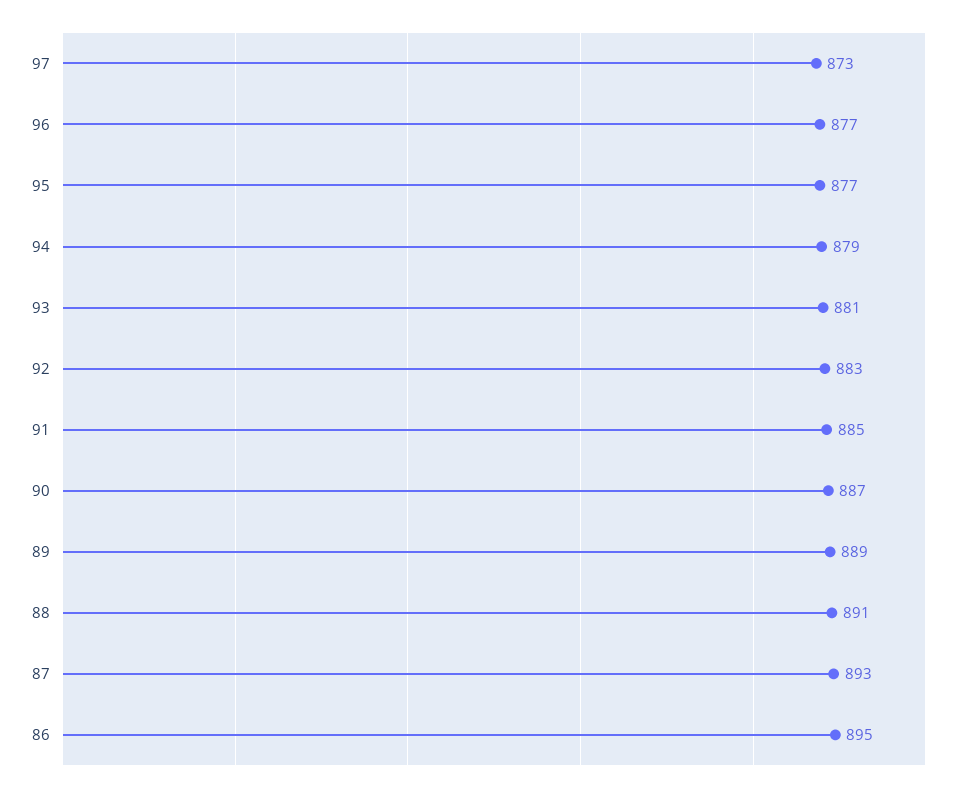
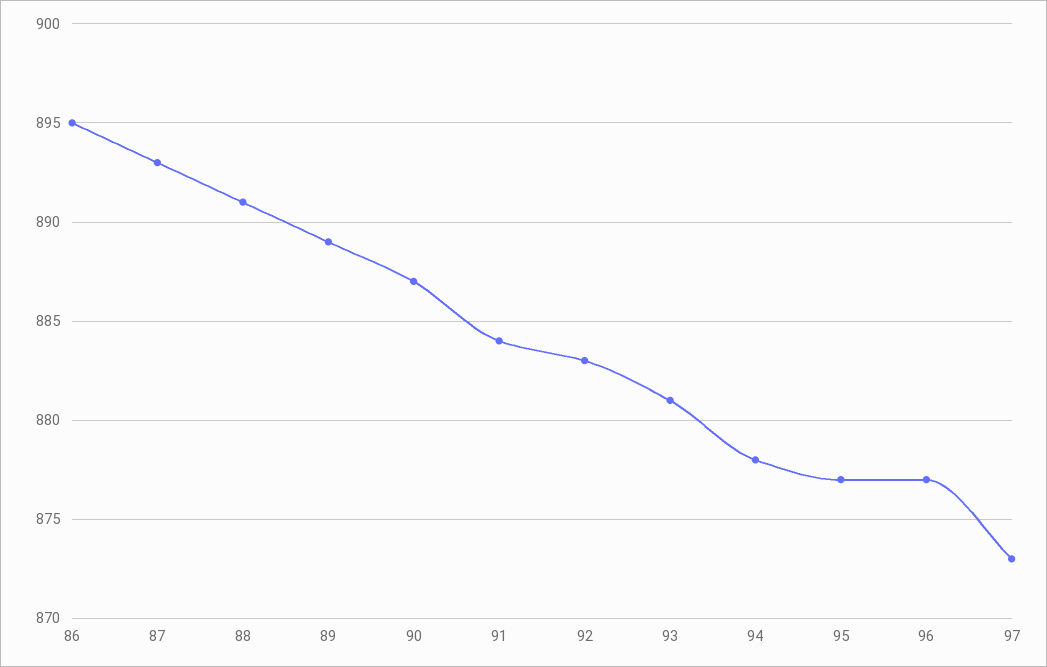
94: 879 -> 878
91: 885 -> 884

